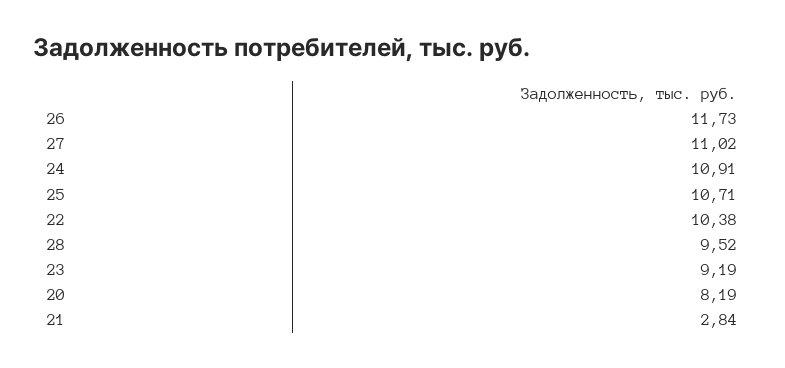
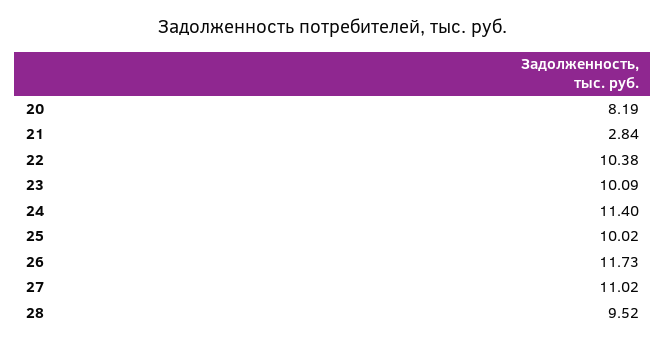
24: 10.91 -> 11.4
25: 10.71 -> 10.02
23: 9.19 -> 10.09

